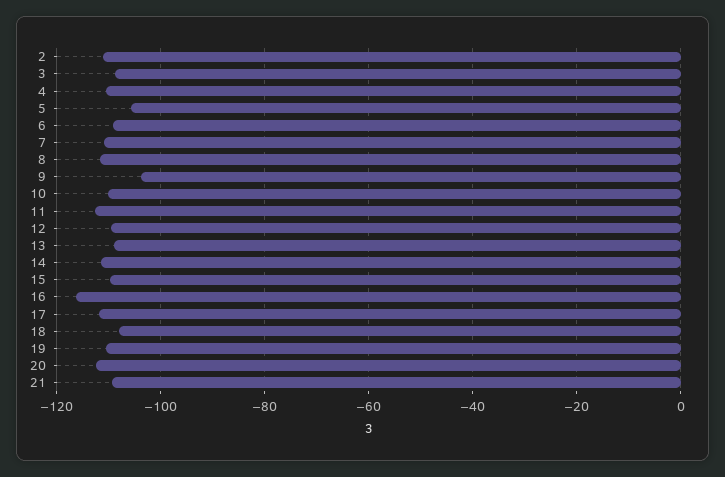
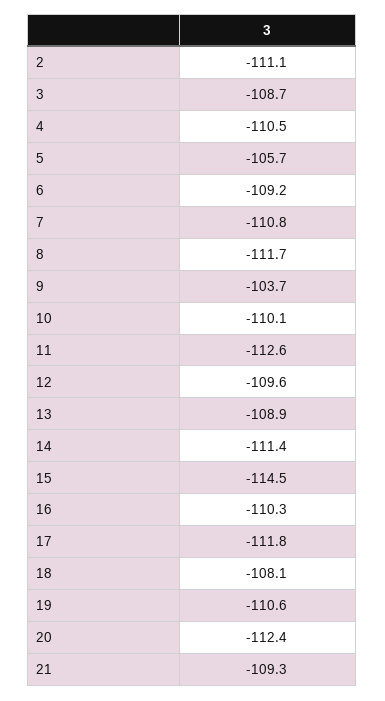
15: -110 -> -114.5
16: -116 -> -110.3

